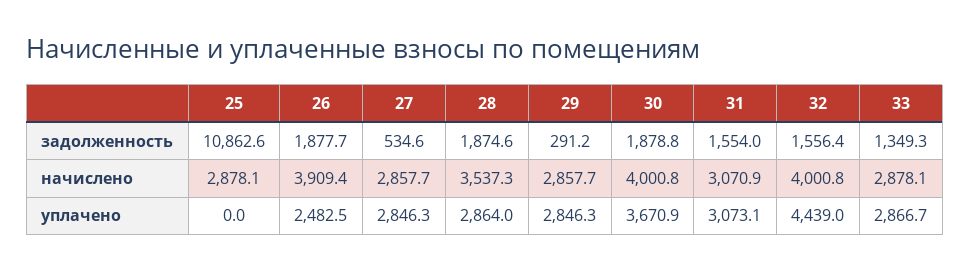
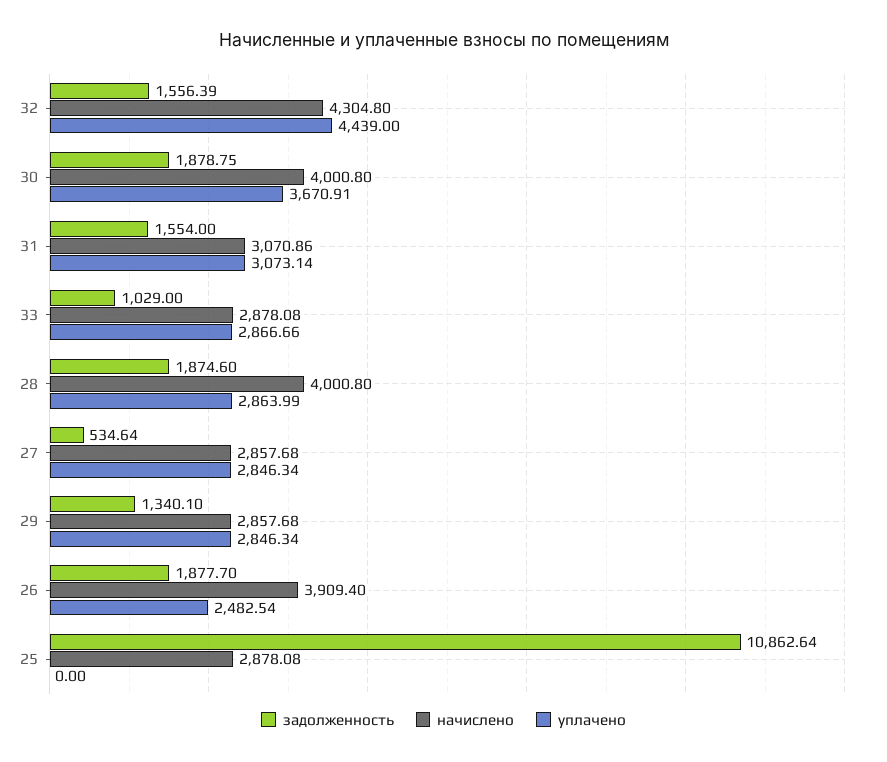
задолженность, 29: 291.2 -> 1340.1
задолженность, 33: 1349.3 -> 1029
начислено, 28: 3537.3 -> 4000.8
начислено, 32: 4000.8 -> 4304.8

